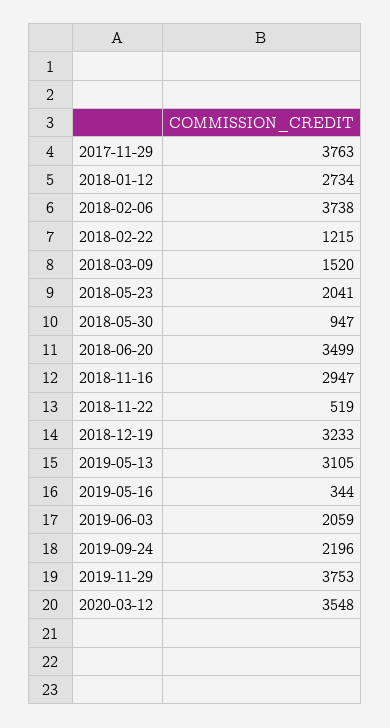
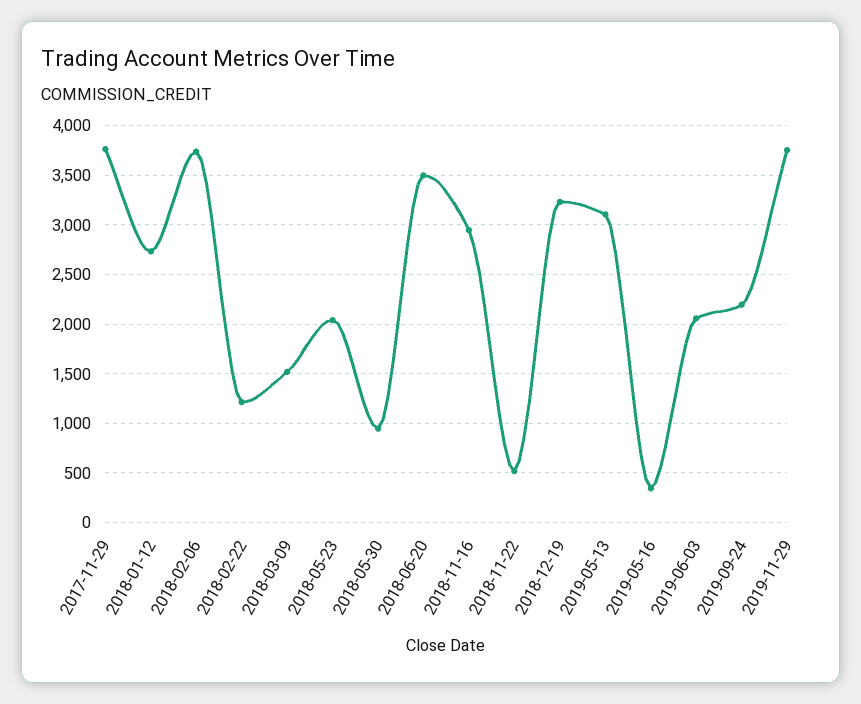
2020-03-12: 3548 -> none

